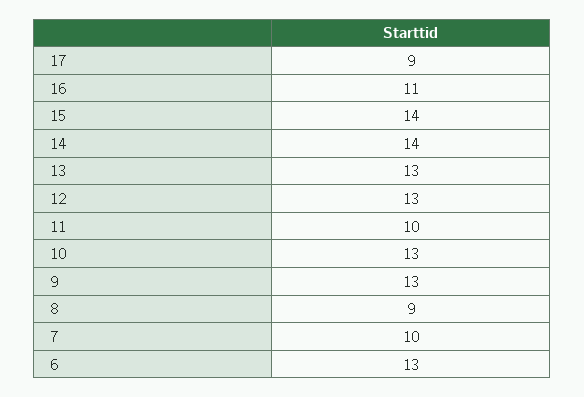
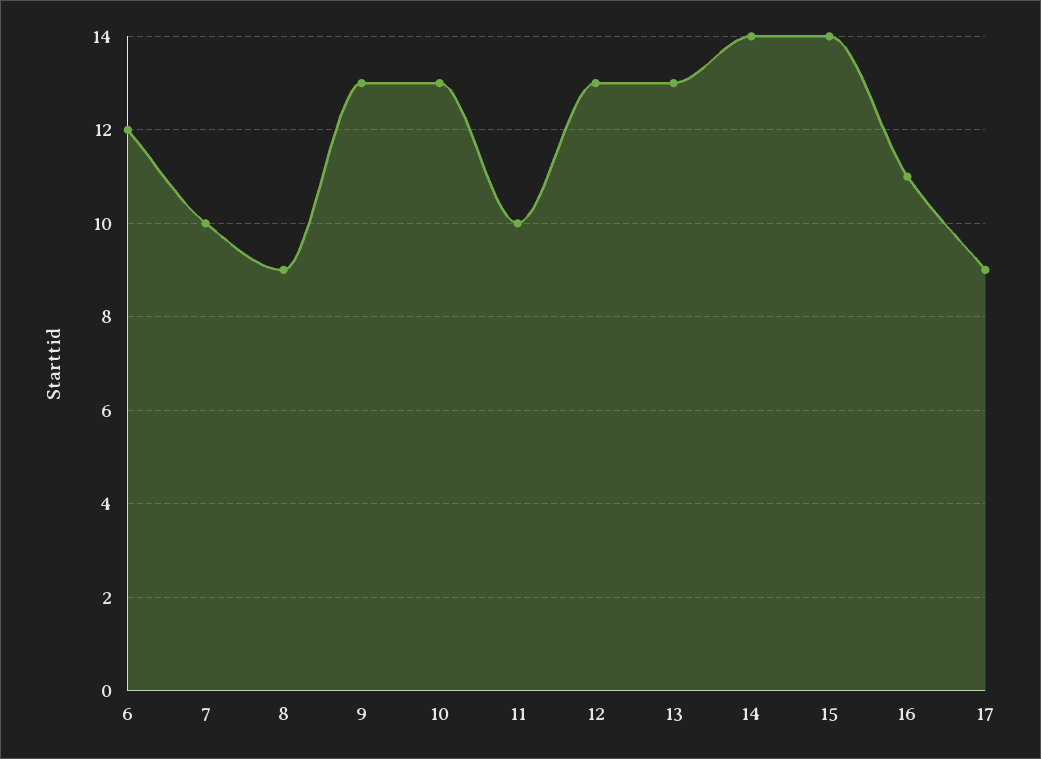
6: 13 -> 12

